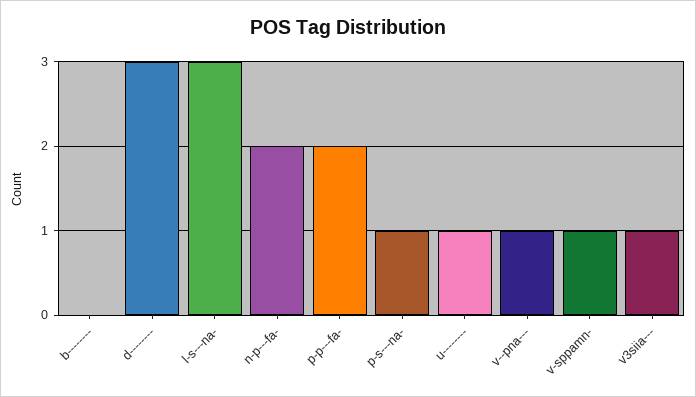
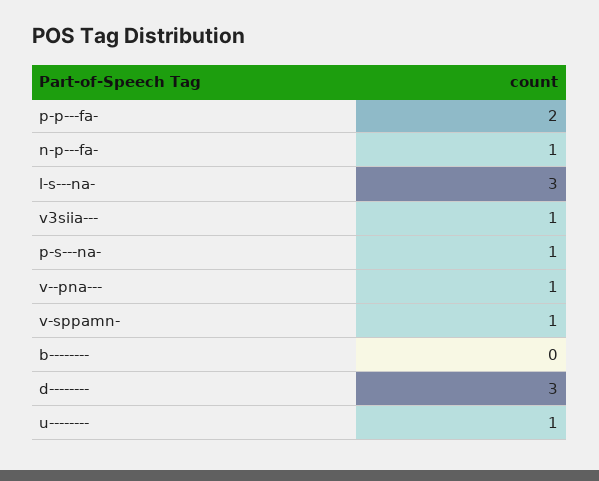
n-p---fa-: 2 -> 1

